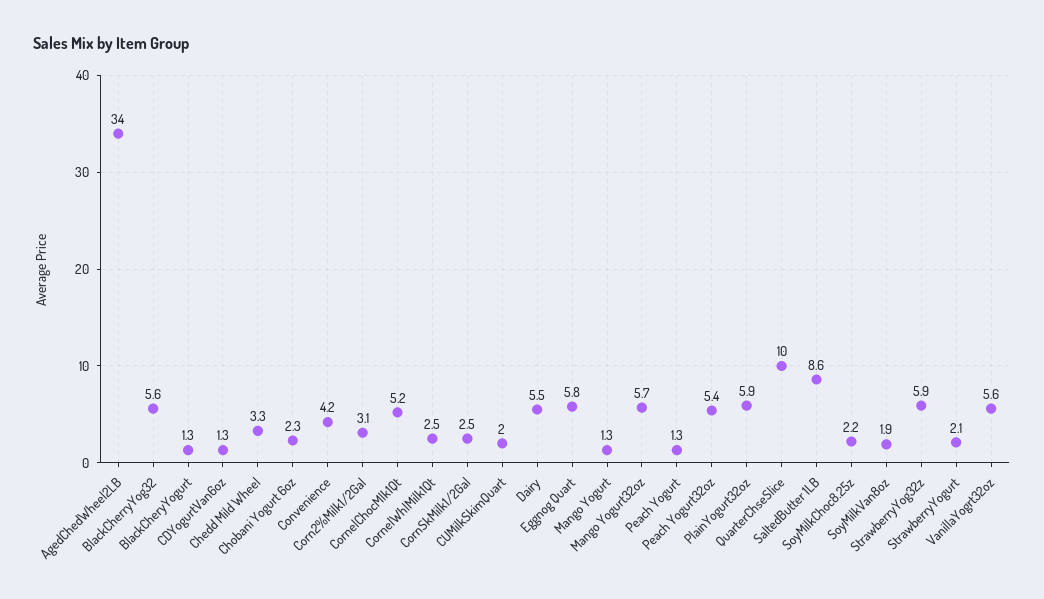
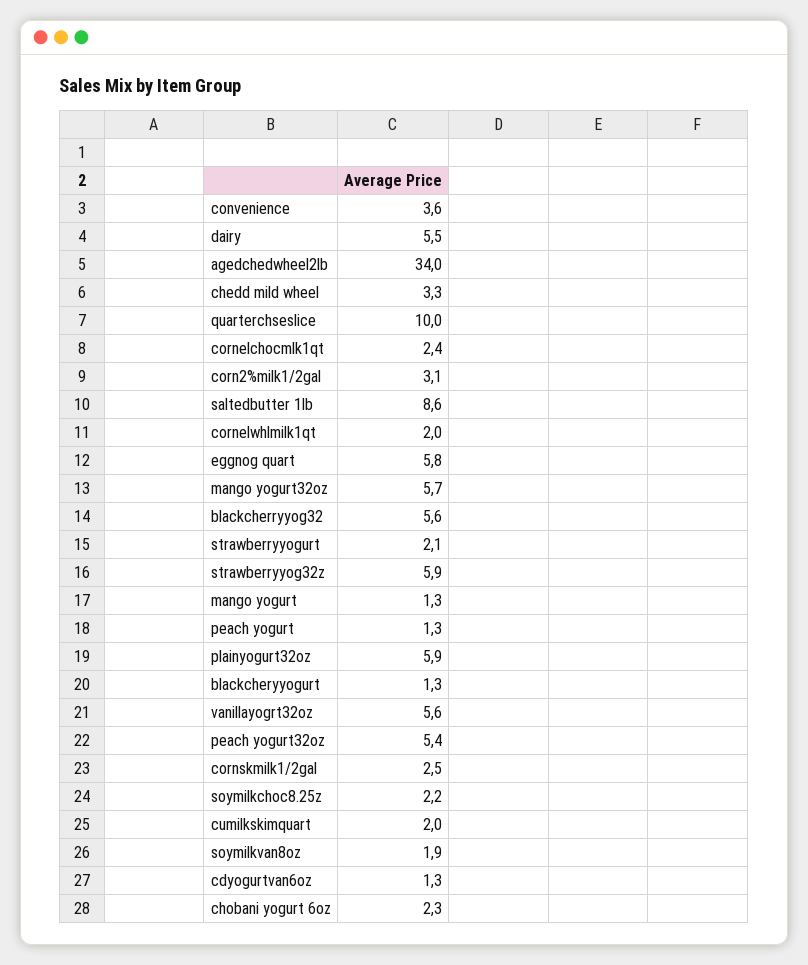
Convenience: 4.2 -> 3.6
CornelChocMlk1Qt: 5.2 -> 2.4
CornelWhlMilk1Qt: 2.5 -> 2

